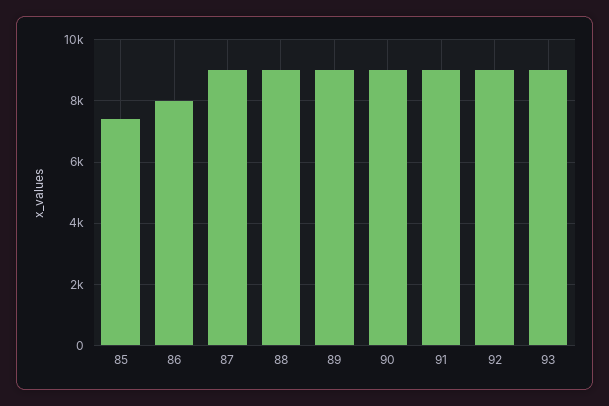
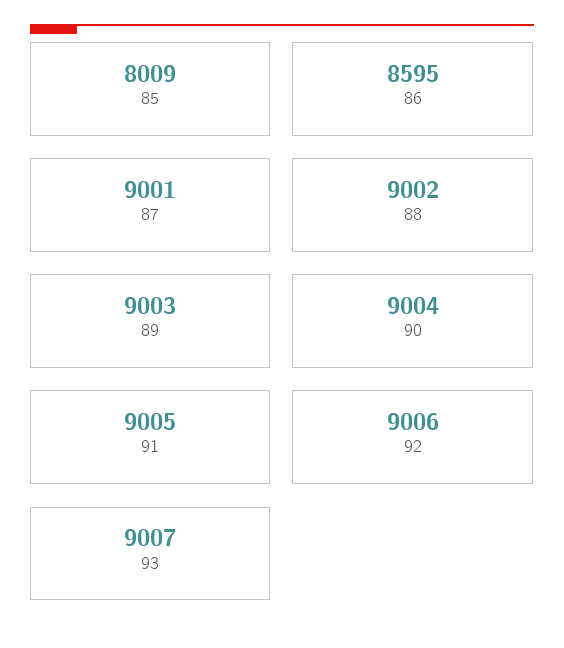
85: 7400 -> 8009
86: 8000 -> 8595

